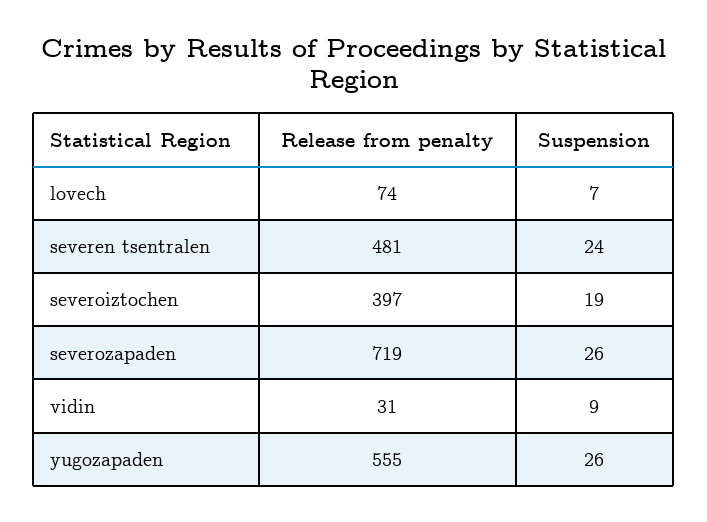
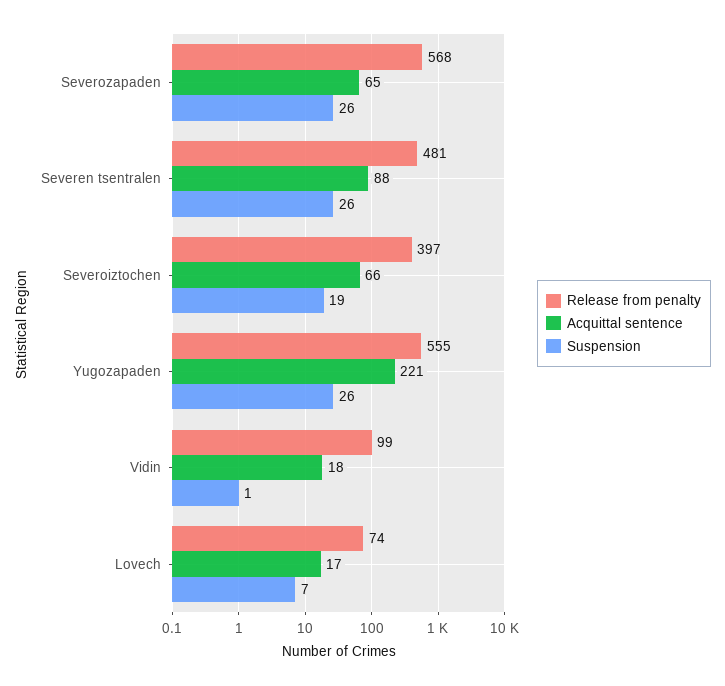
Suspension, severen tsentralen: 24 -> 26
Release from penalty, severozapaden: 719 -> 568
Release from penalty, vidin: 31 -> 99
Suspension, vidin: 9 -> 1
Acquittal sentence, severozapaden: none -> 65
Acquittal sentence, severen tsentralen: none -> 88
Acquittal sentence, severoiztochen: none -> 66
Acquittal sentence, yugozapaden: none -> 221
Acquittal sentence, vidin: none -> 18
Acquittal sentence, lovech: none -> 17

